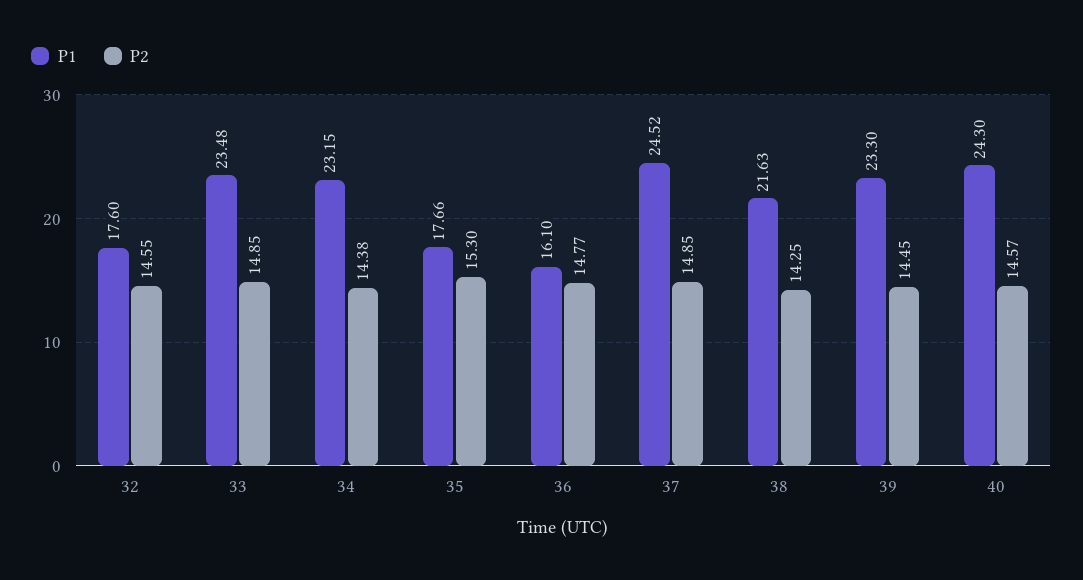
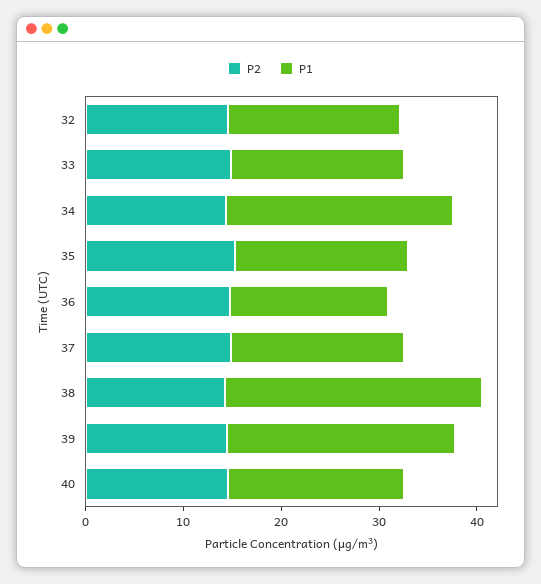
P1, 33: 23.48 -> 18
P1, 37: 24.52 -> 18
P1, 38: 21.63 -> 26
P1, 40: 24.3 -> 18

